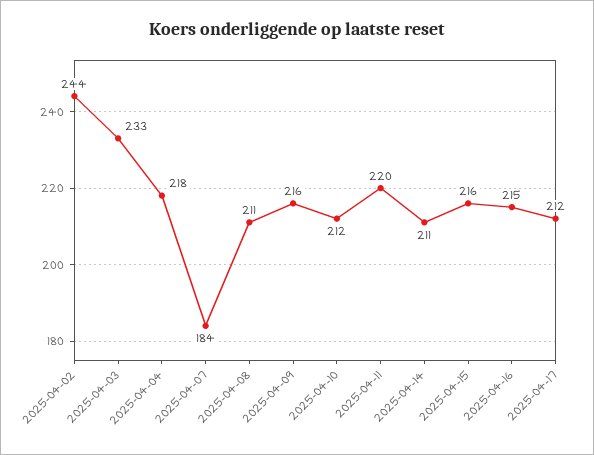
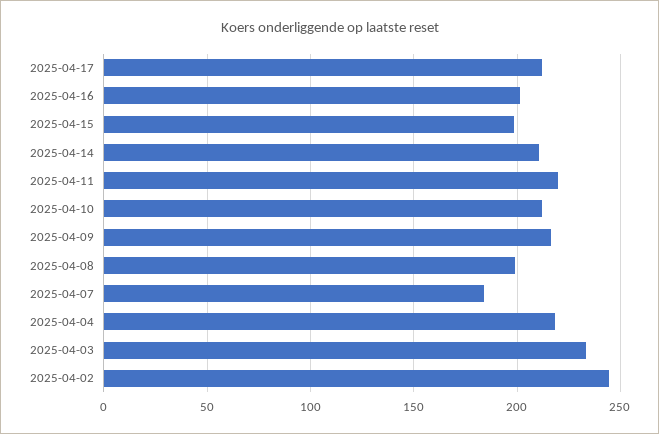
2025-04-08: 211 -> 200
2025-04-15: 216 -> 200
2025-04-16: 215 -> 200

